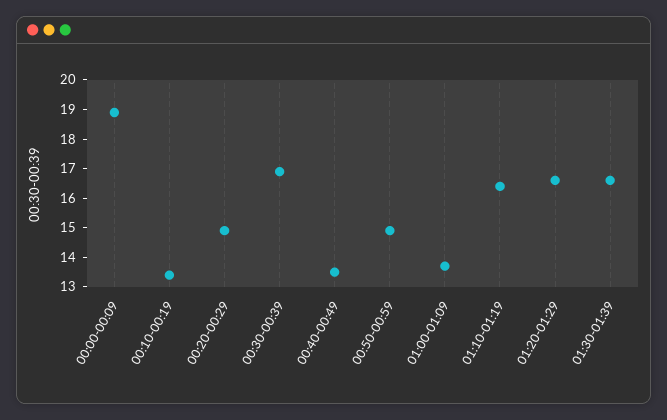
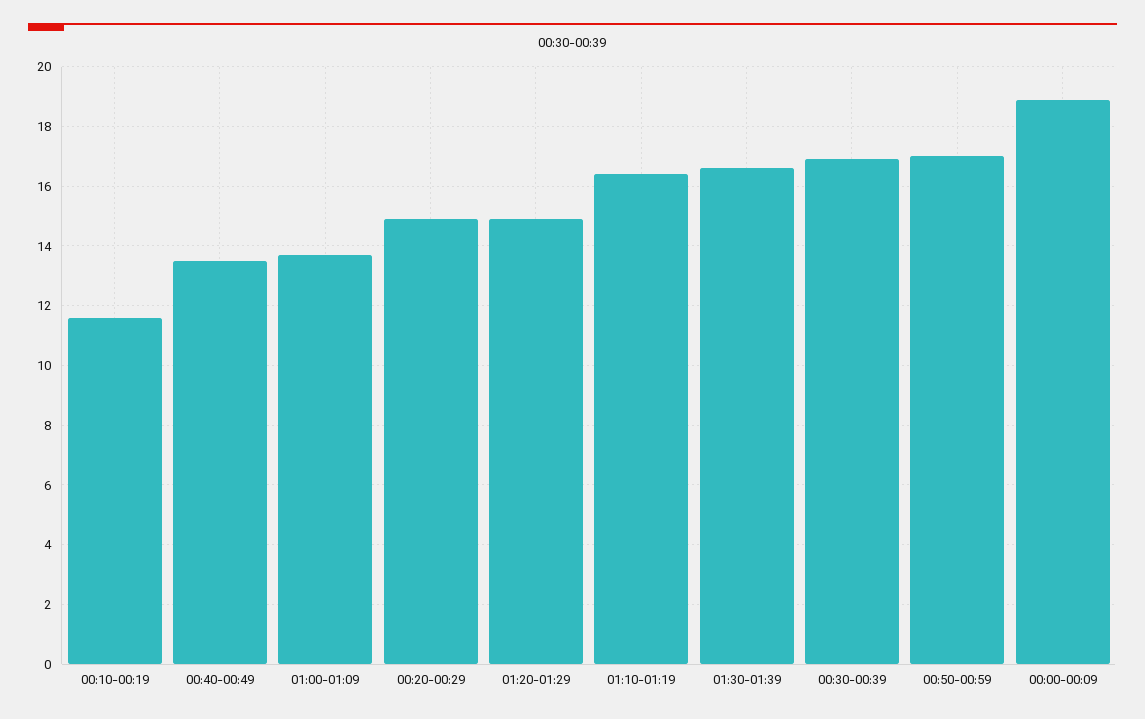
00:10-00:19: 13.5 -> 11.5
00:50-00:59: 15 -> 17
01:20-01:29: 16.5 -> 15

